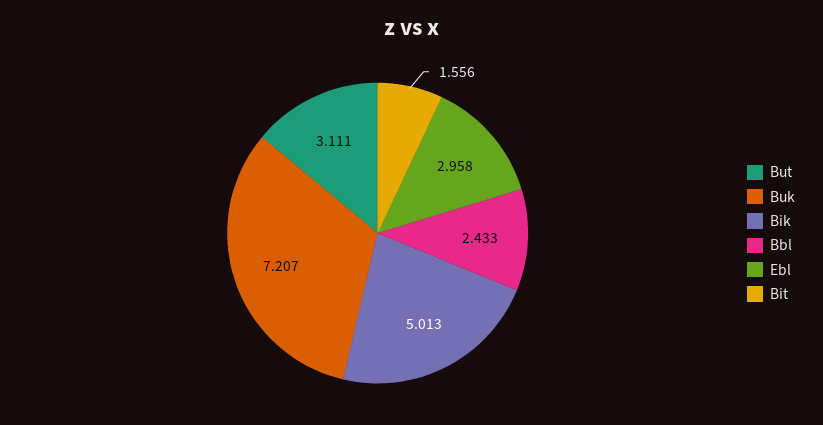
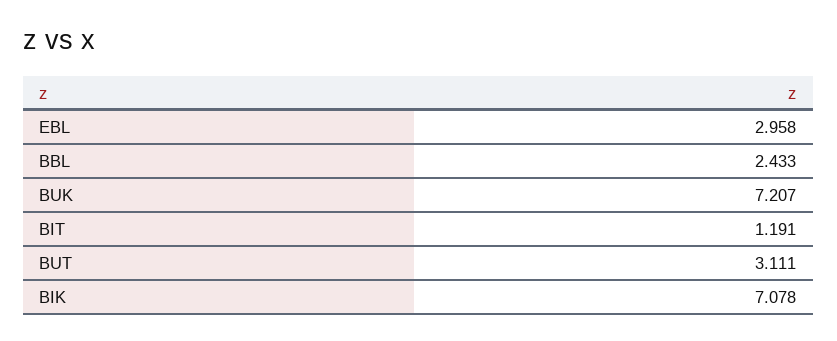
Bik: 5.013 -> 7.078
Bit: 1.556 -> 1.191

